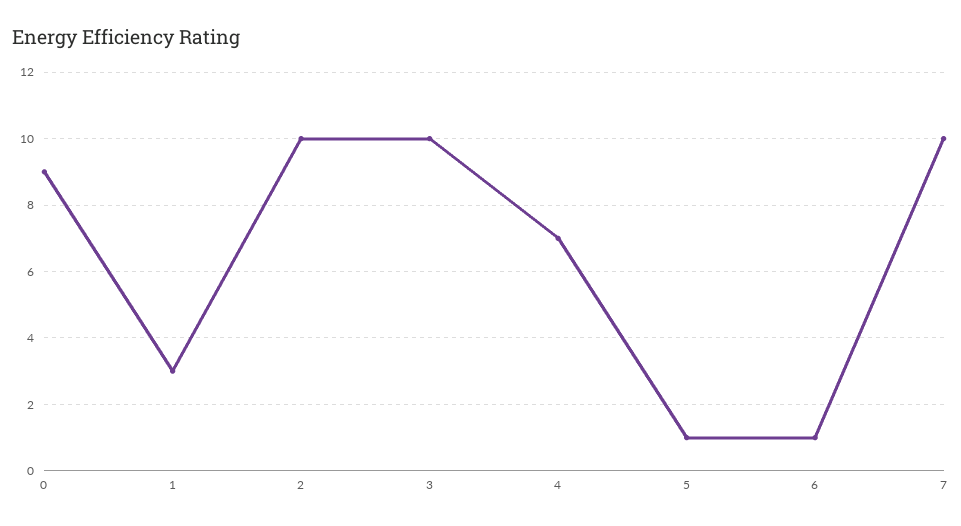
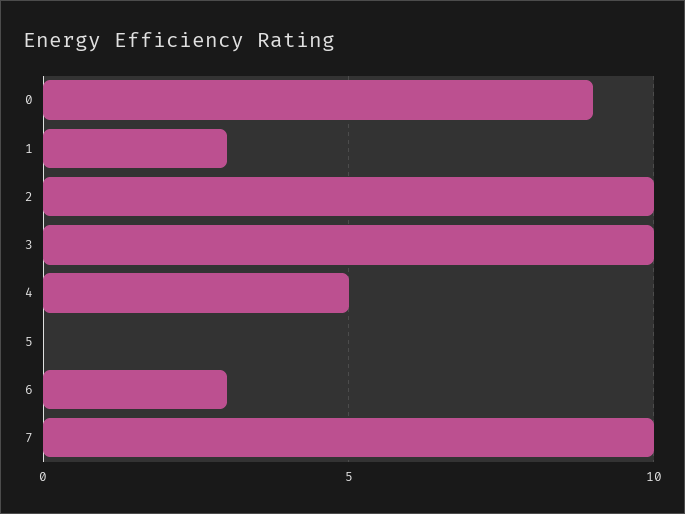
4: 7 -> 5
5: 1 -> 0
6: 1 -> 3

